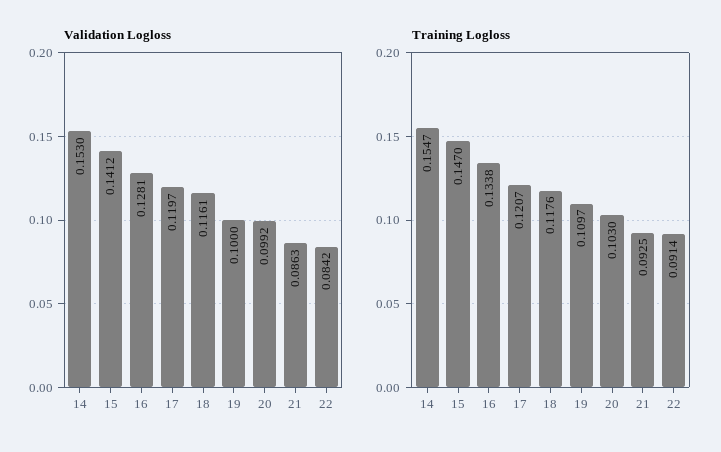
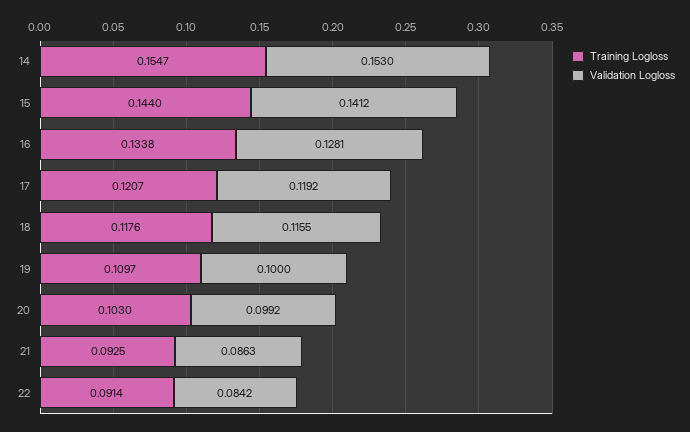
Validation Logloss, 17: 0.1197 -> 0.1192
Validation Logloss, 18: 0.1161 -> 0.1155
Training Logloss, 15: 0.147 -> 0.144

